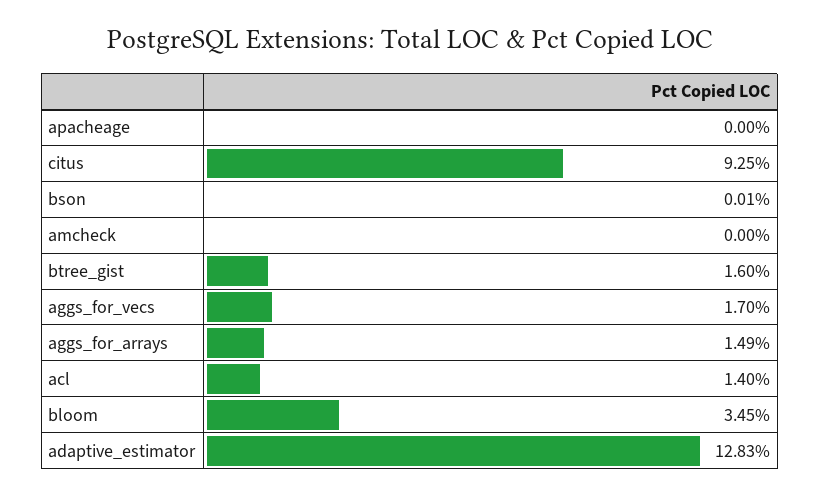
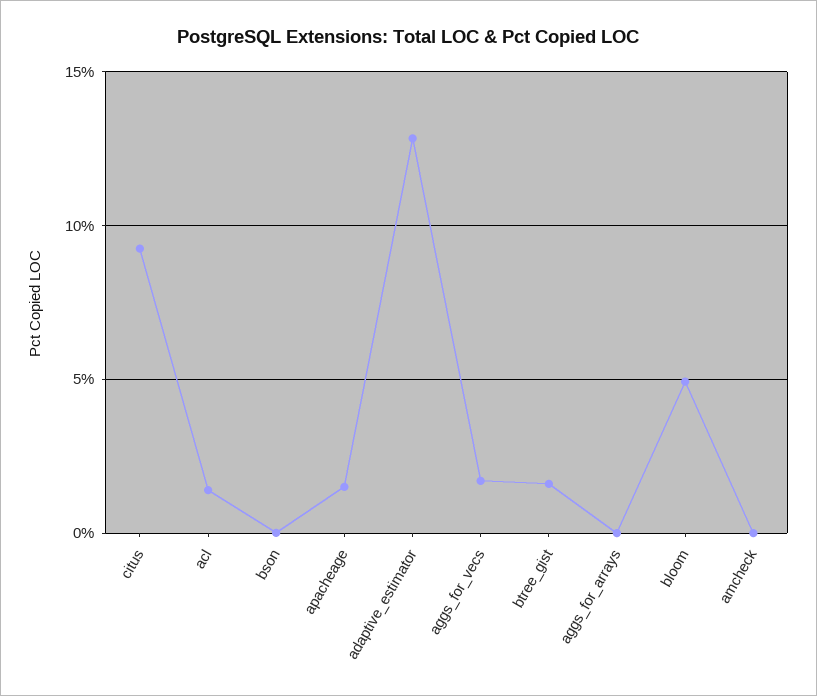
apacheage: 0 -> 1.5
aggs_for_arrays: 1.49 -> 0
bloom: 3.45 -> 5

